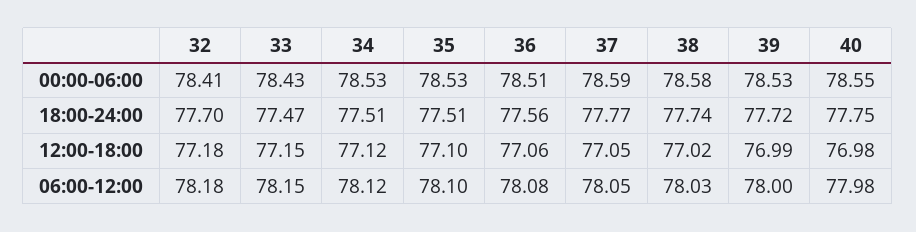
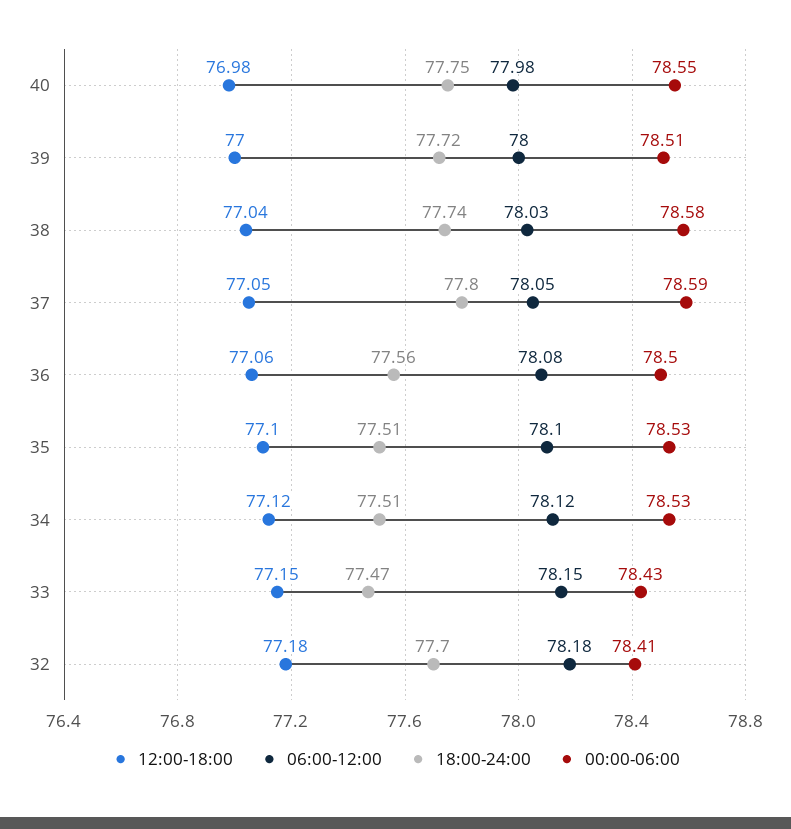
00:00-06:00, 36: 78.51 -> 78.5
00:00-06:00, 39: 78.53 -> 78.51
18:00-24:00, 37: 77.77 -> 77.8
12:00-18:00, 38: 77.02 -> 77.04
12:00-18:00, 39: 76.99 -> 77

